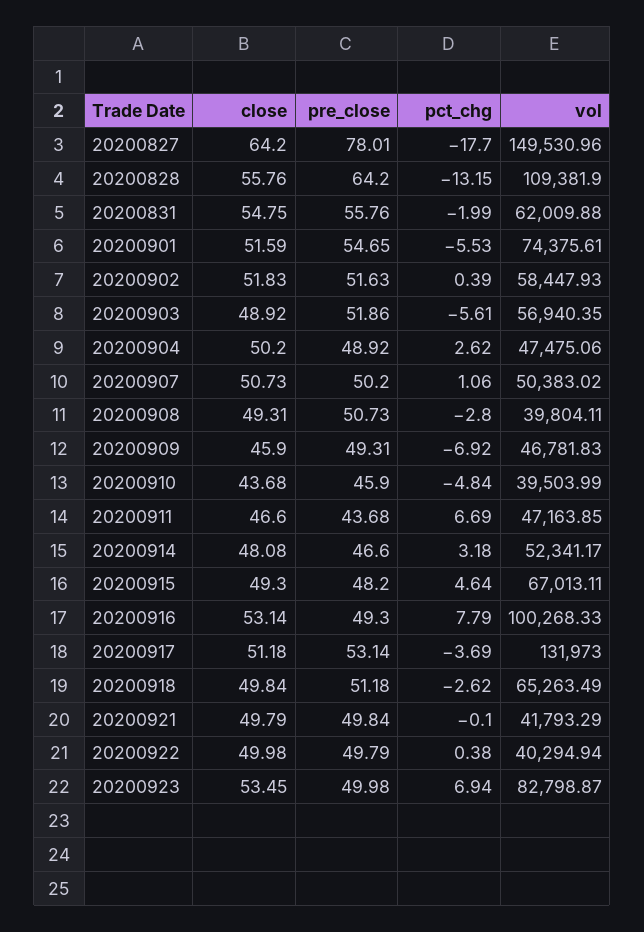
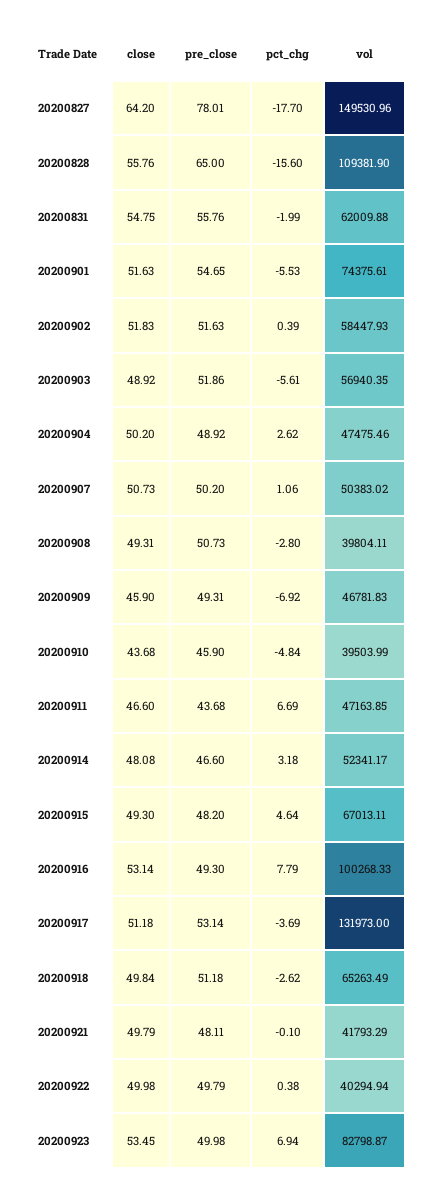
pre_close, 20200828: 64.2 -> 65
pct_chg, 20200828: -13.15 -> -15.6
close, 20200901: 51.59 -> 51.63
vol, 20200904: 47475.06 -> 47475.46
pre_close, 20200921: 49.84 -> 48.11

